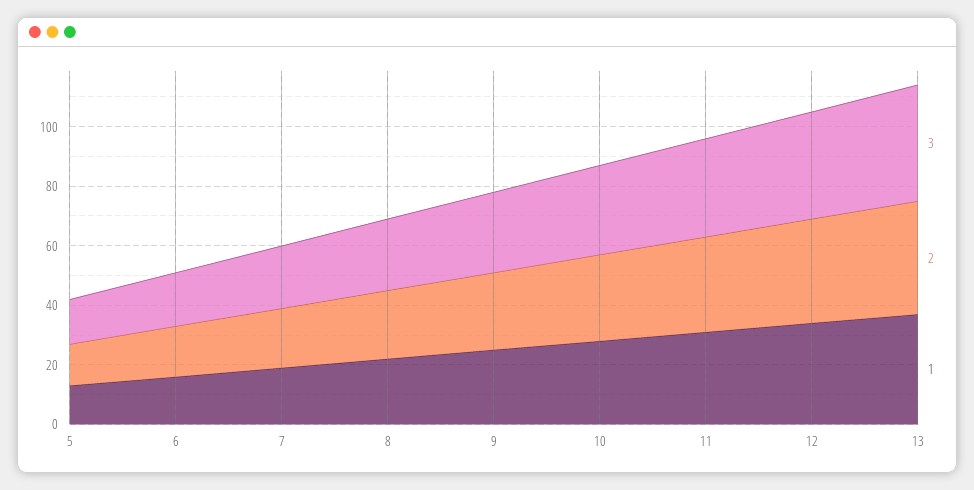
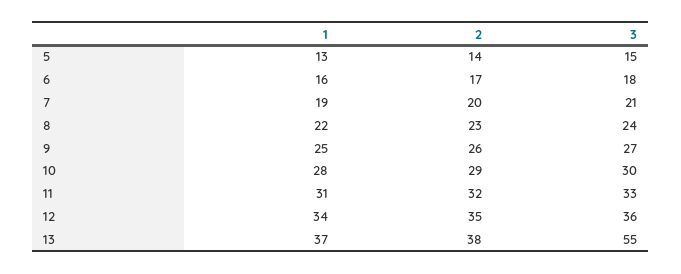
3, 13: 40 -> 55

